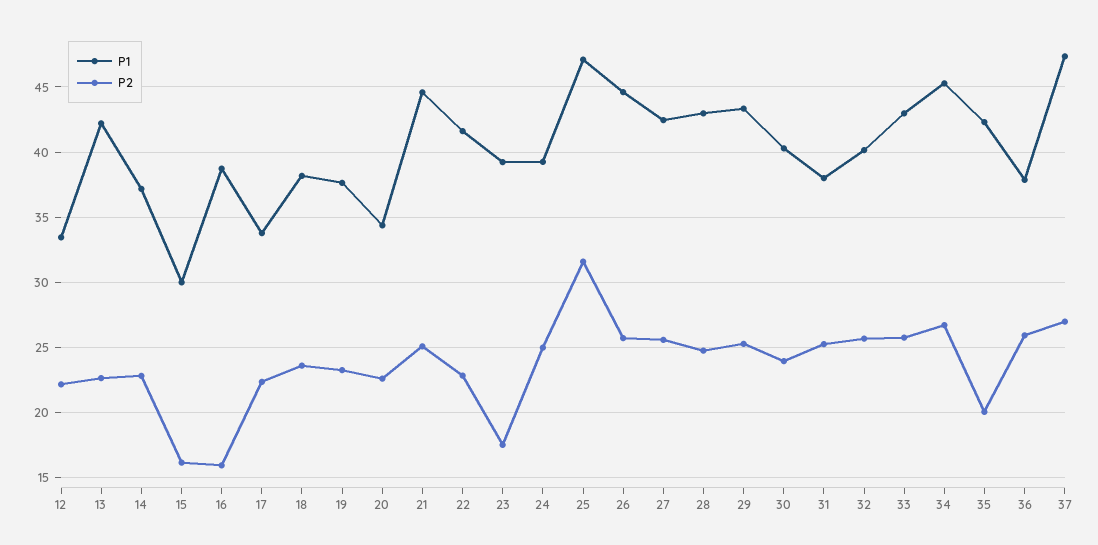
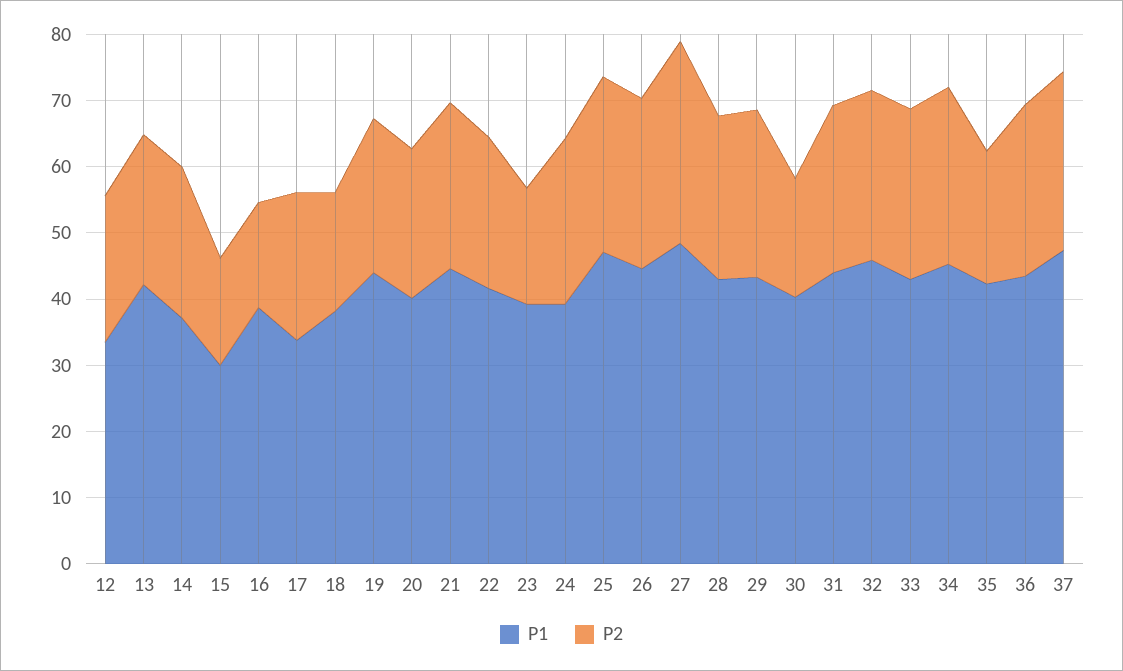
P2, 18: 23.5 -> 18
P1, 19: 37.5 -> 44
P1, 20: 34.5 -> 40
P2, 25: 31.5 -> 26
P1, 27: 42.5 -> 48
P2, 27: 25.5 -> 30
P2, 30: 24 -> 18
P1, 31: 38 -> 44
P1, 32: 40 -> 46
P1, 36: 38 -> 44

